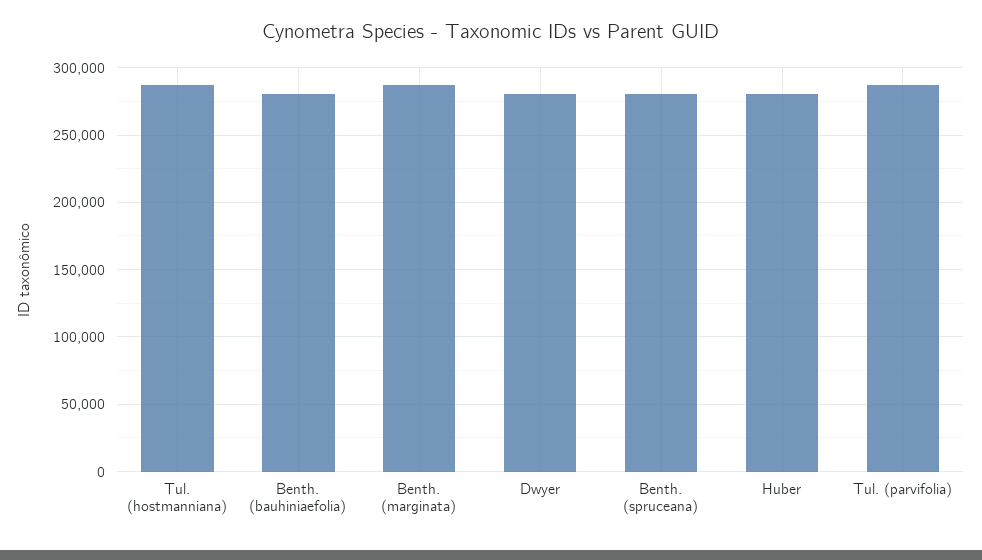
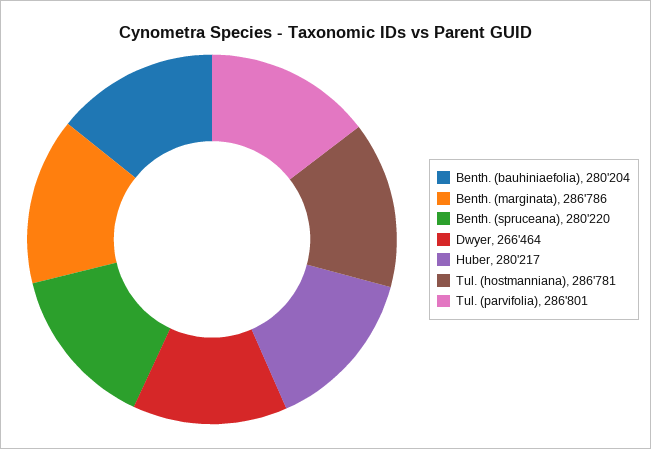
Dwyer: 280000 -> 266464

